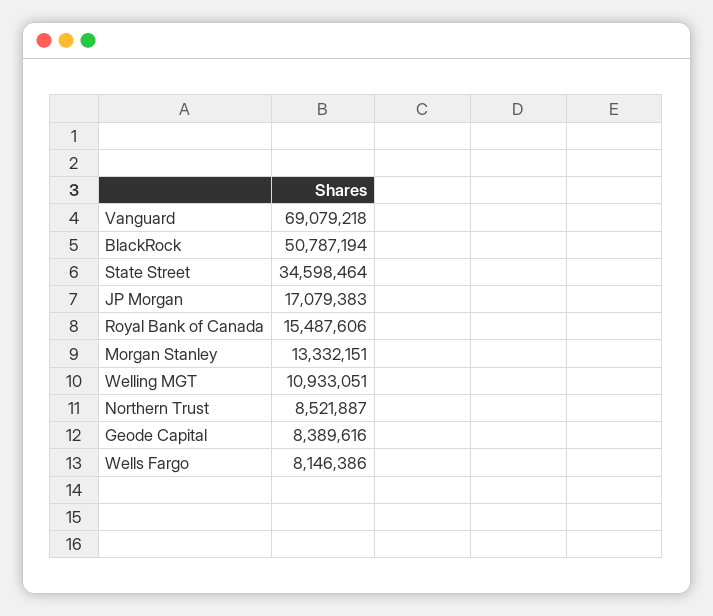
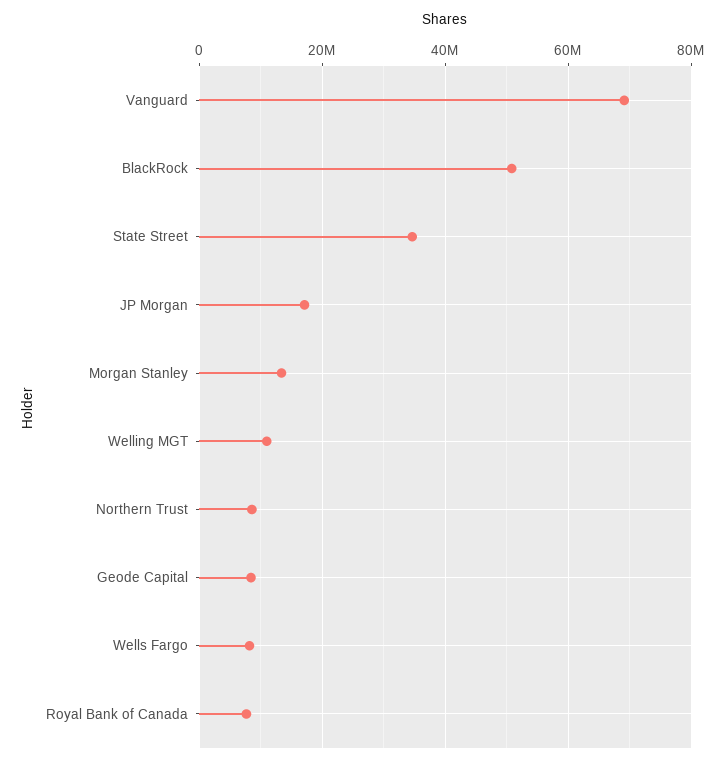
Royal Bank of Canada: 15487606 -> 8000000

